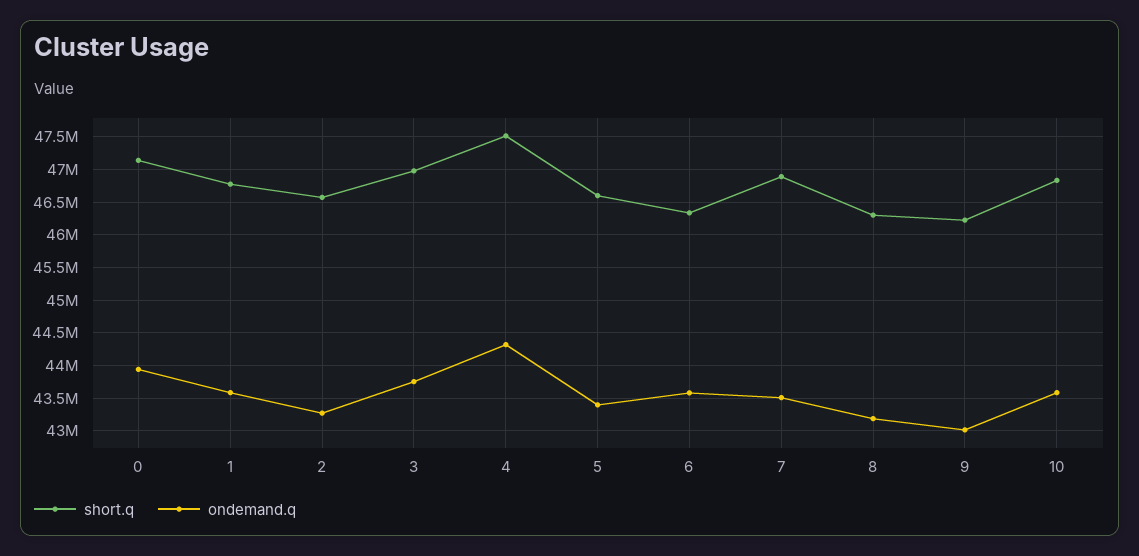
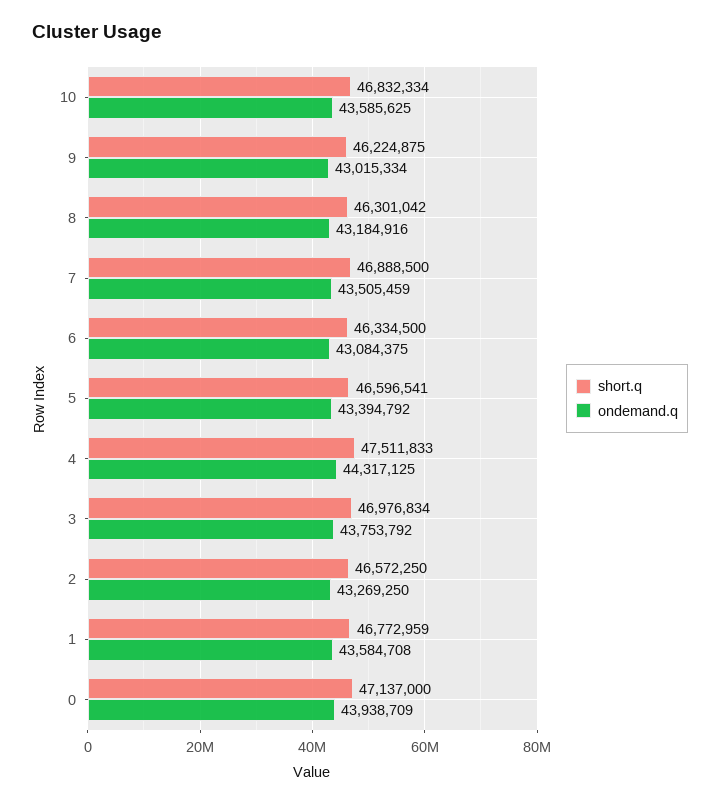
ondemand.q, 6: 43600000 -> 43084375

